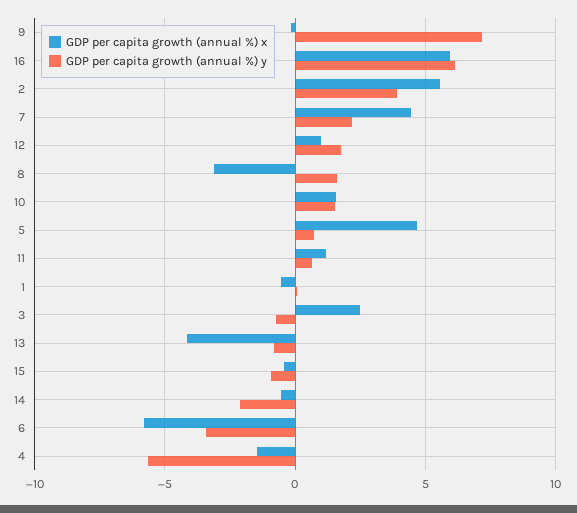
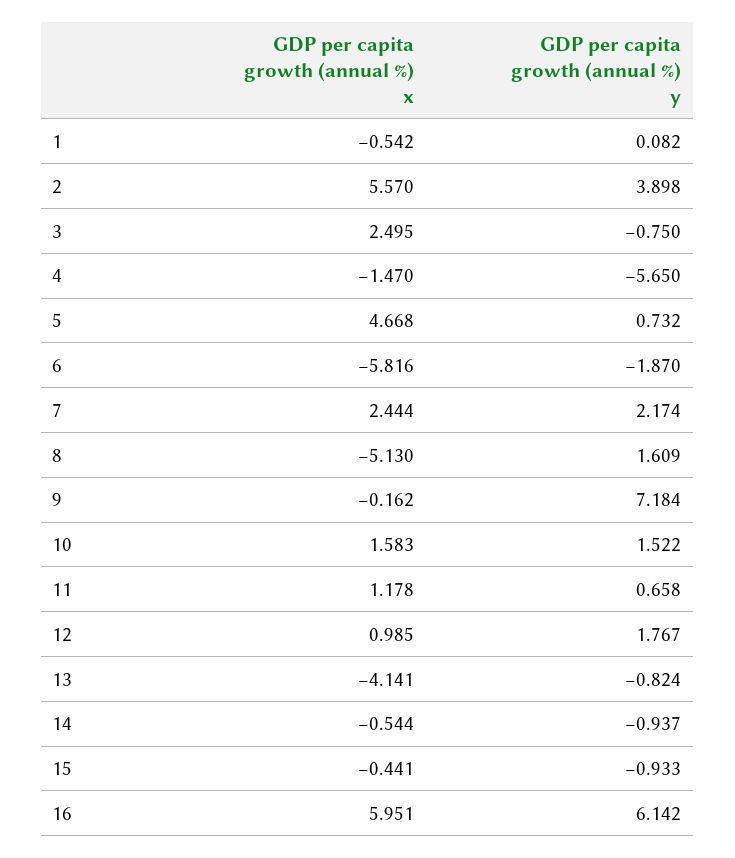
GDP per capita growth (annual %) x, 7: 4.5 -> 2.444
GDP per capita growth (annual %) x, 8: -3 -> -5.13
GDP per capita growth (annual %) y, 14: -2 -> -0.937
GDP per capita growth (annual %) y, 6: -3.5 -> -1.87

